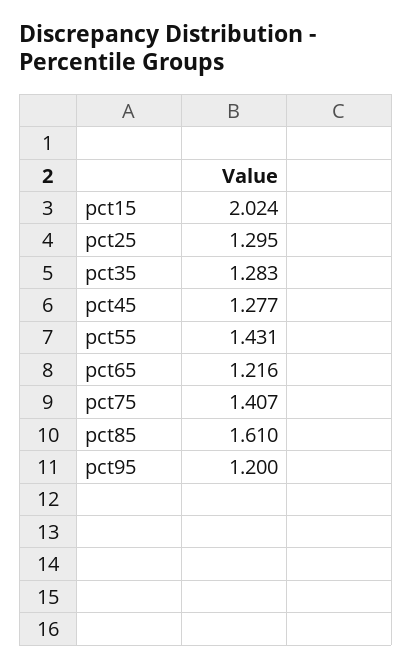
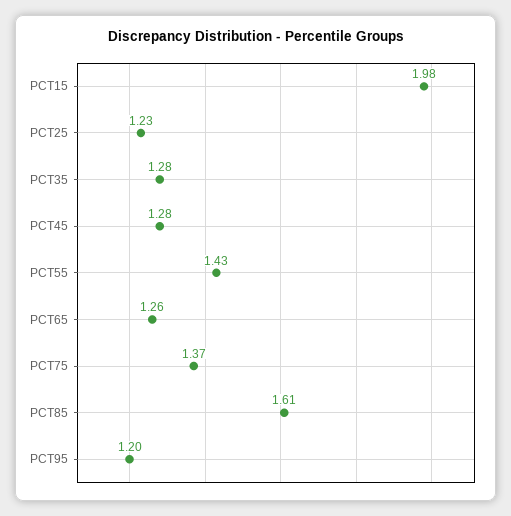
pct15: 2.024 -> 1.98
pct25: 1.295 -> 1.23
pct65: 1.216 -> 1.26
pct75: 1.407 -> 1.37

